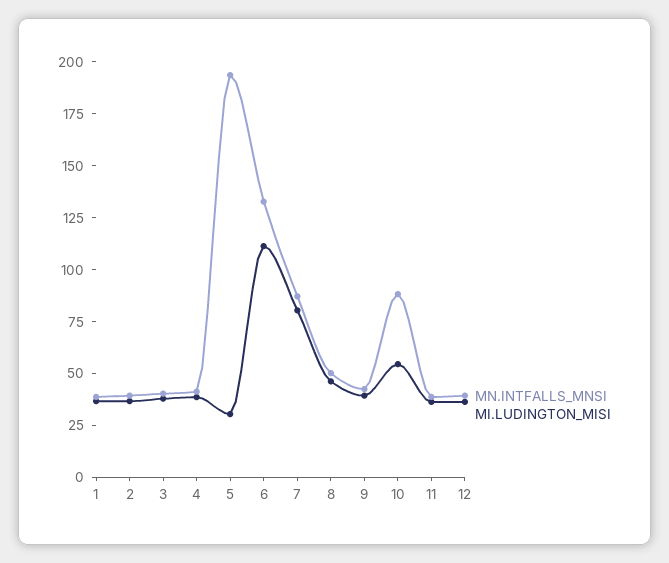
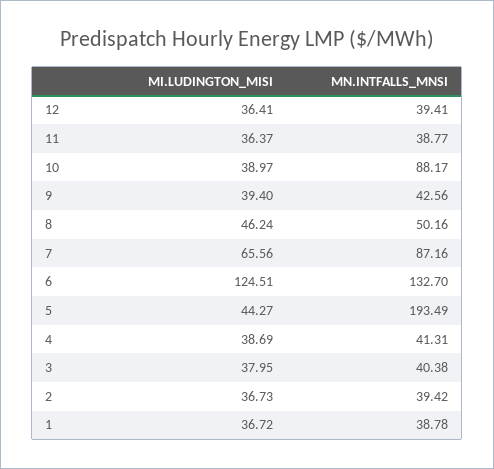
MI.LUDINGTON_MISI, 5: 30 -> 44.27
MI.LUDINGTON_MISI, 6: 110 -> 124.51
MI.LUDINGTON_MISI, 7: 80 -> 65.56
MI.LUDINGTON_MISI, 10: 55 -> 38.97

